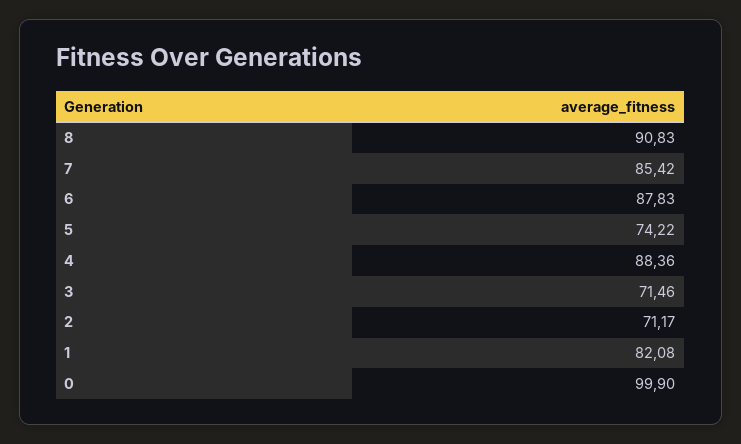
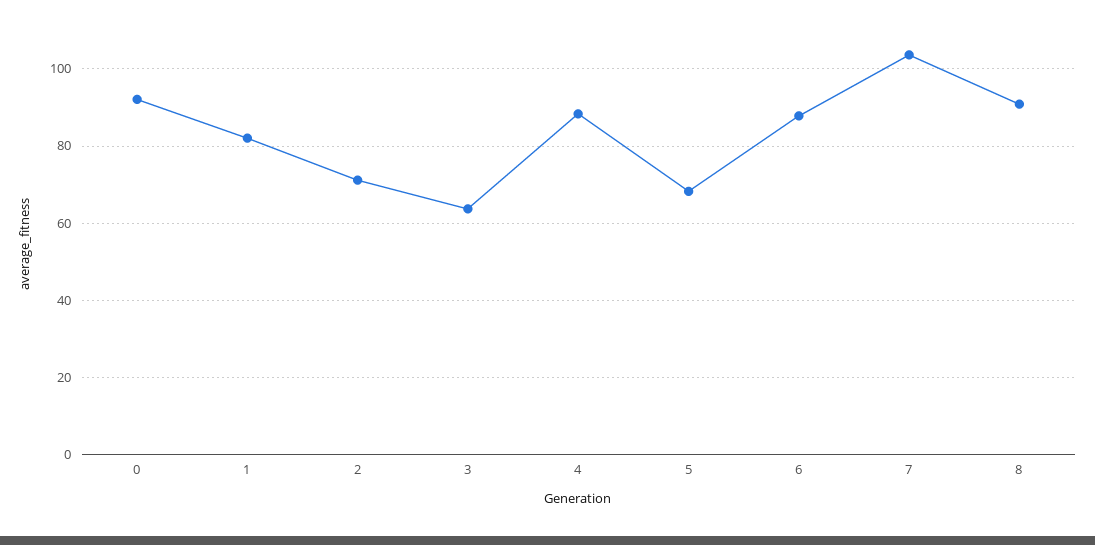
7: 85.42 -> 104
5: 74.22 -> 68
3: 71.46 -> 64
0: 99.9 -> 92

